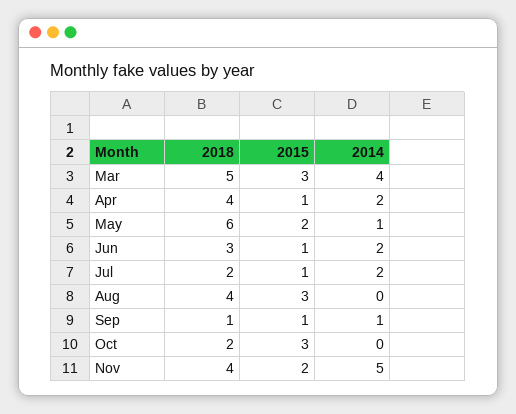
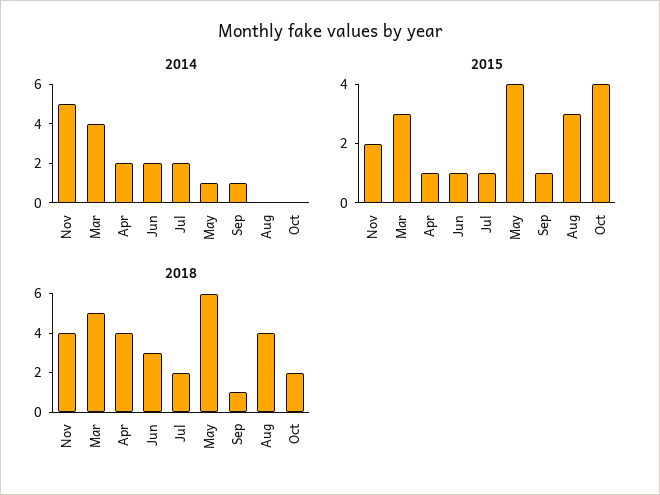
2015, May: 2 -> 4
2015, Oct: 3 -> 4

